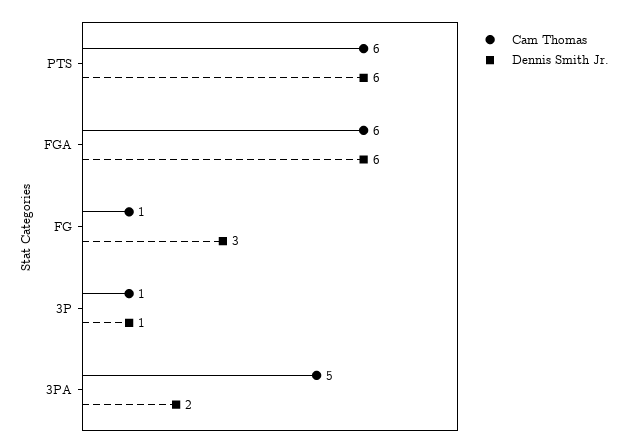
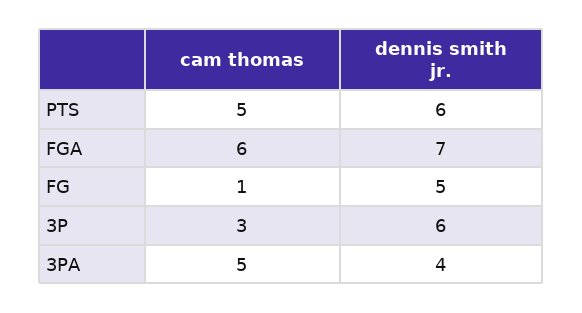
Cam Thomas, PTS: 6 -> 5
Dennis Smith Jr., FGA: 6 -> 7
Dennis Smith Jr., FG: 3 -> 5
Cam Thomas, 3P: 1 -> 3
Dennis Smith Jr., 3P: 1 -> 6
Dennis Smith Jr., 3PA: 2 -> 4

